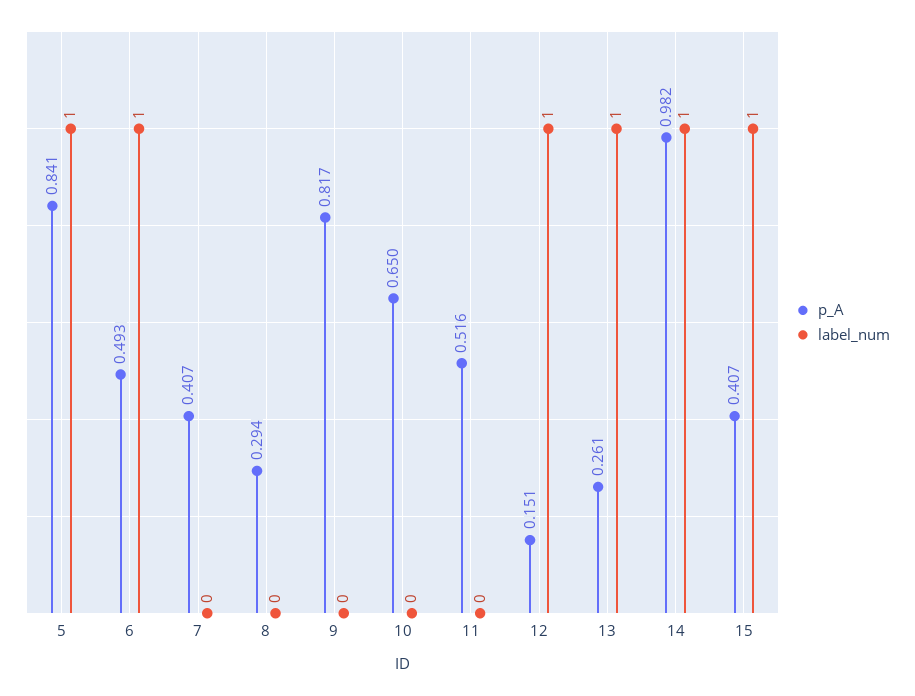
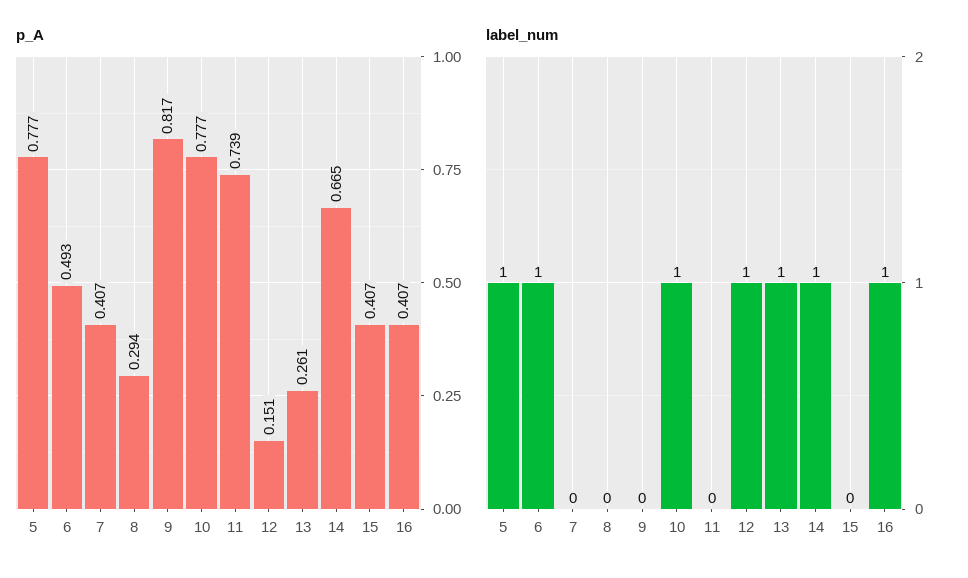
p_A, 5: 0.841 -> 0.777
p_A, 10: 0.65 -> 0.777
label_num, 10: 0 -> 1
p_A, 11: 0.516 -> 0.739
p_A, 14: 0.982 -> 0.665
label_num, 15: 1 -> 0
p_A, 16: none -> 0.407
label_num, 16: none -> 1

